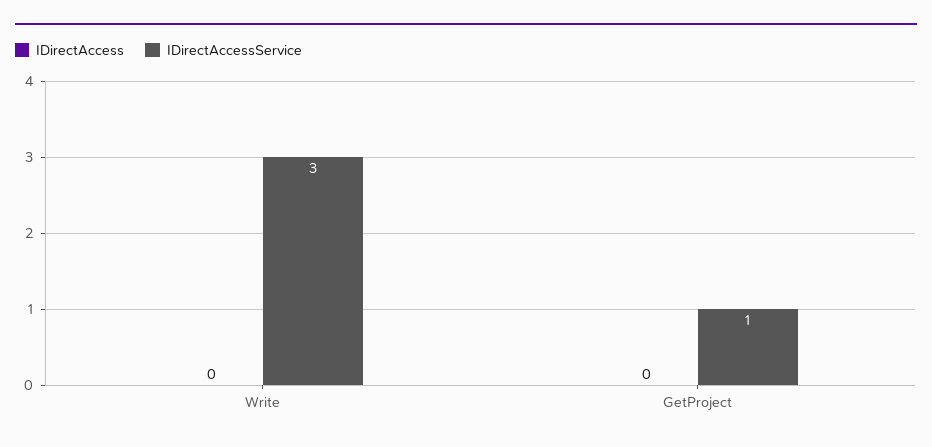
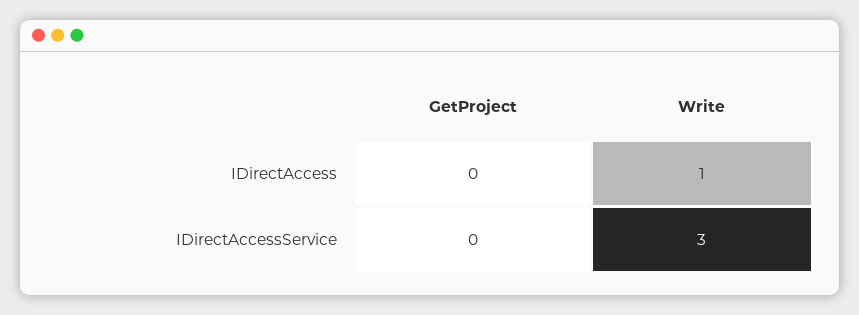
IDirectAccess, Write: 0 -> 1
IDirectAccessService, GetProject: 1 -> 0

